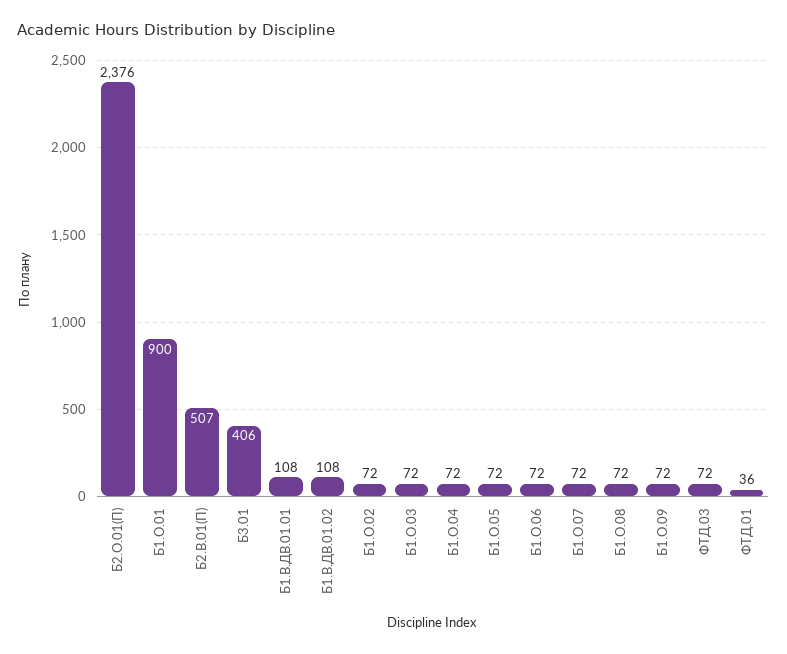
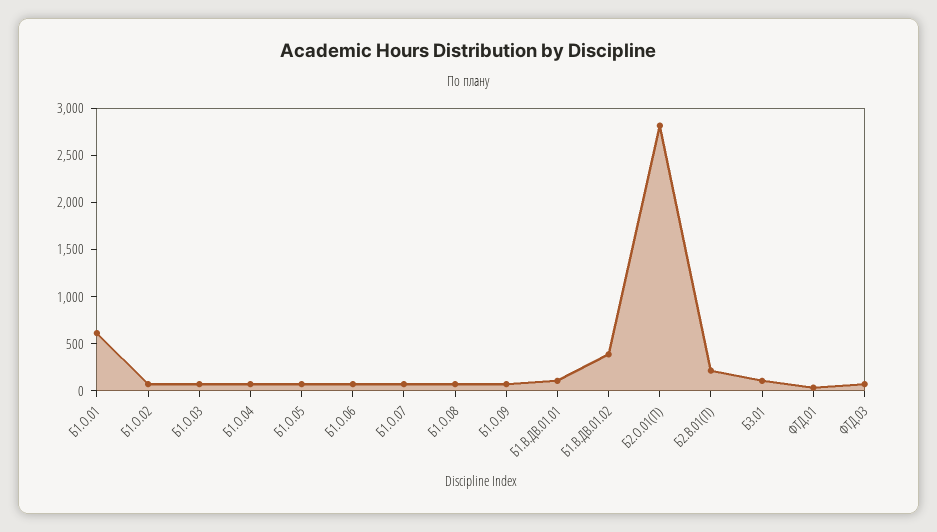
Б2.О.01(П): 2376 -> 2800
Б1.О.01: 900 -> 600
Б2.В.01(П): 507 -> 200
Б3.01: 406 -> 100
Б1.В.ДВ.01.02: 108 -> 400

